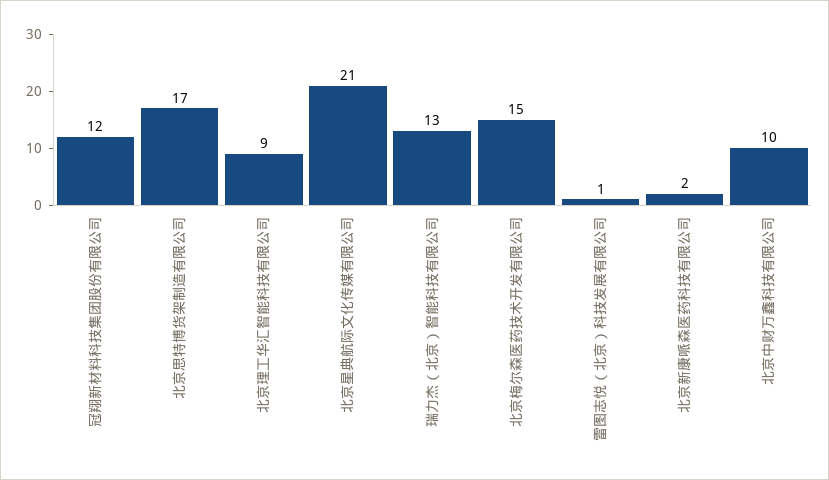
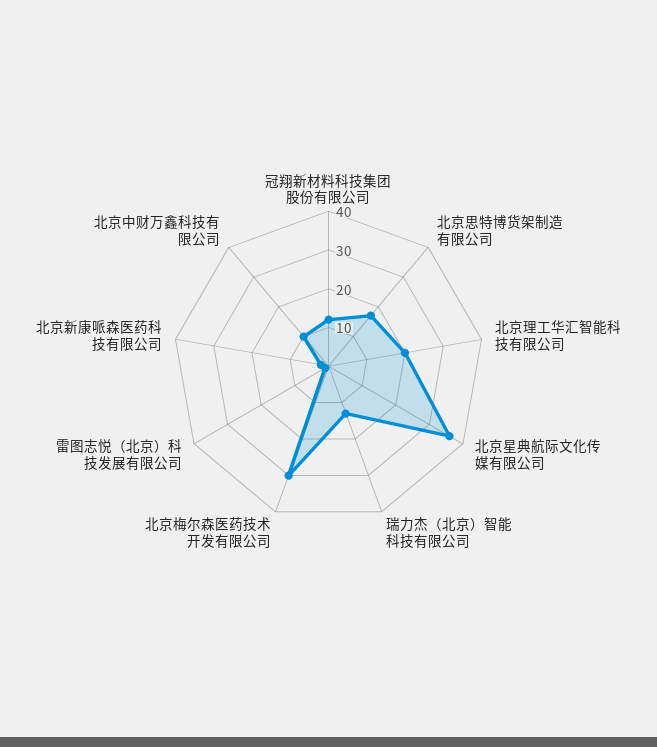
北京理工华汇智能科技有限公司: 9 -> 20
北京星典航际文化传媒有限公司: 21 -> 35
北京梅尔森医药技术开发有限公司: 15 -> 30

